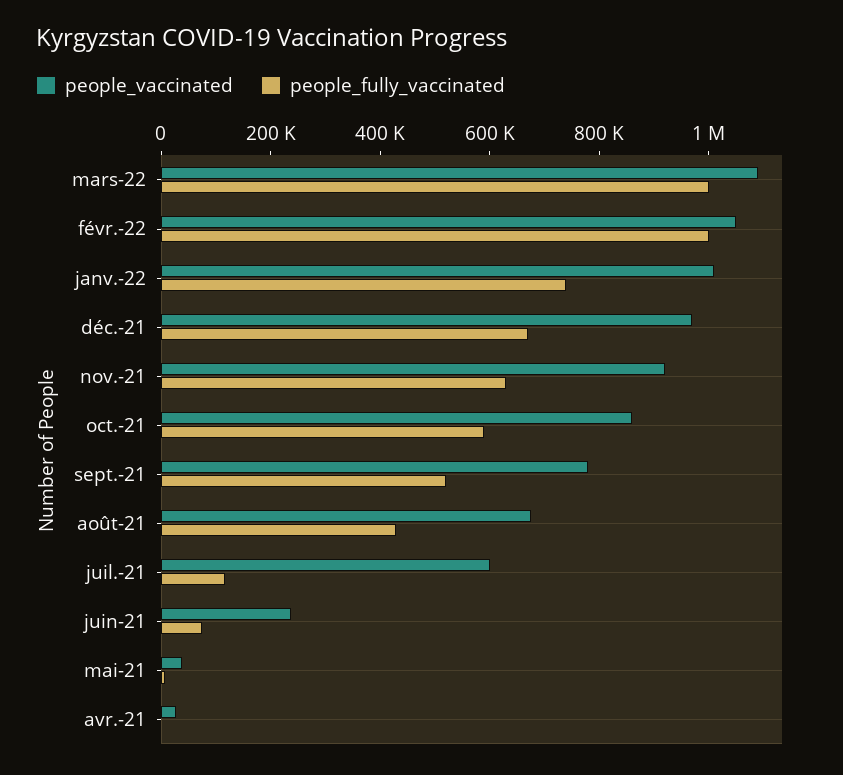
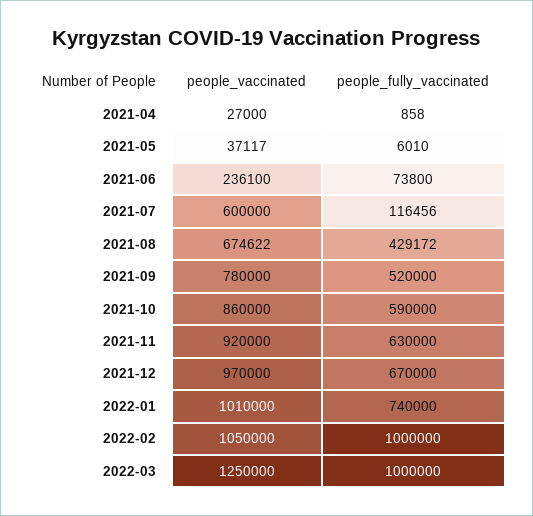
people_vaccinated, mars-22: 1100000 -> 1250000

